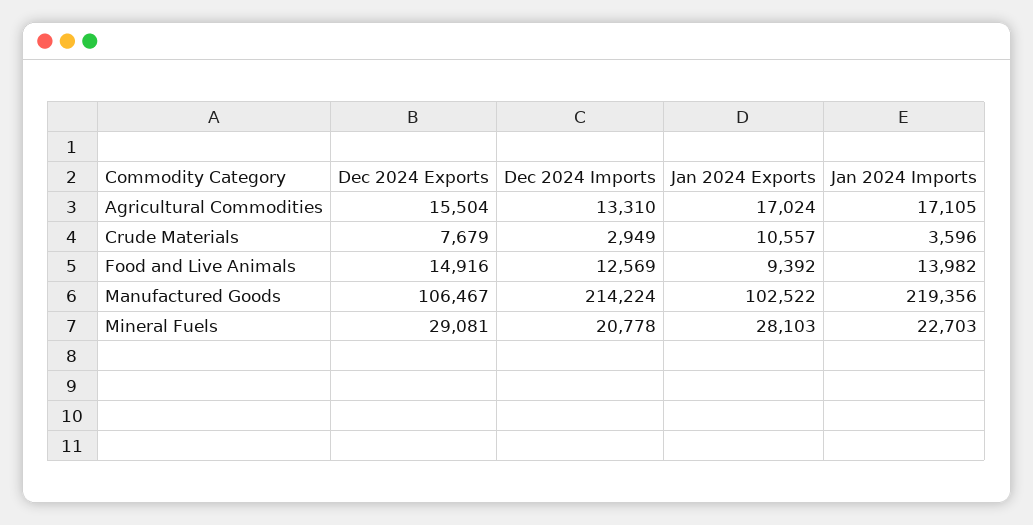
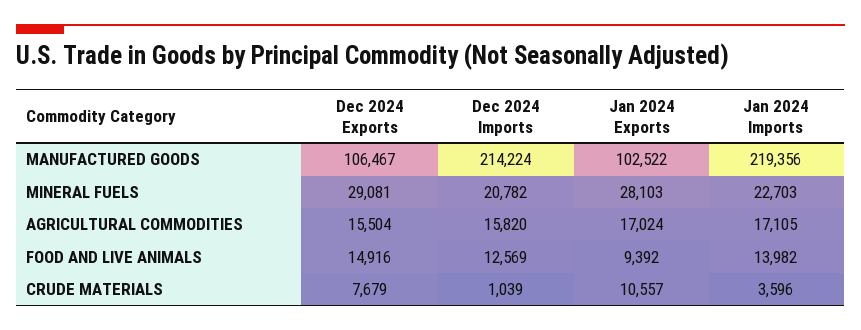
Dec 2024 Imports, Agricultural Commodities: 13310 -> 15820
Dec 2024 Imports, Crude Materials: 2949 -> 1039
Dec 2024 Imports, Mineral Fuels: 20778 -> 20782

